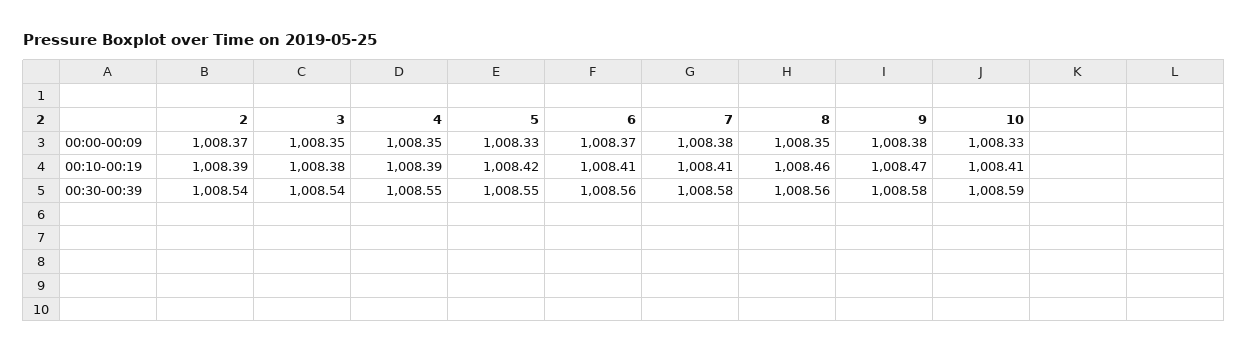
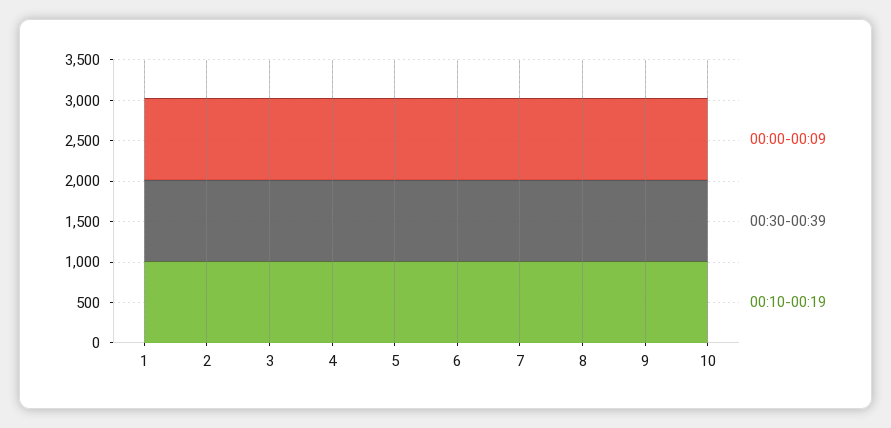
00:00-00:09, 1: none -> 1000
00:30-00:39, 1: none -> 1000
00:10-00:19, 1: none -> 1000

